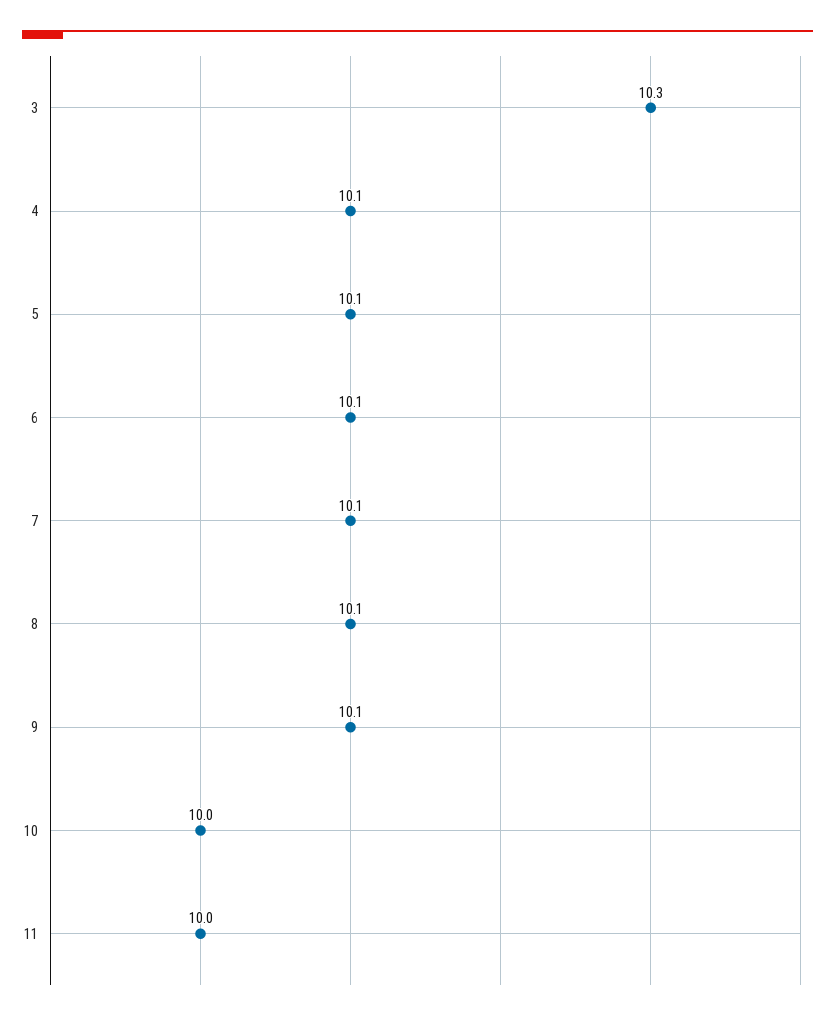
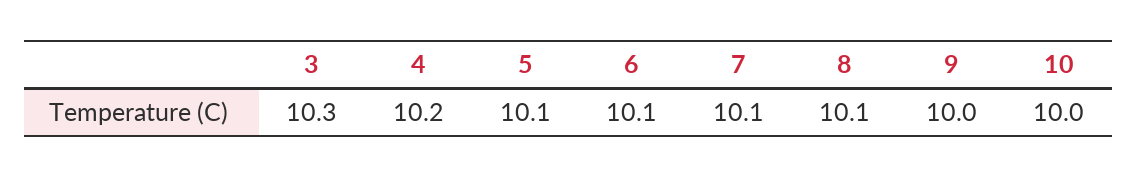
4: 10.1 -> 10.2
9: 10.1 -> 10
11: 10 -> none

